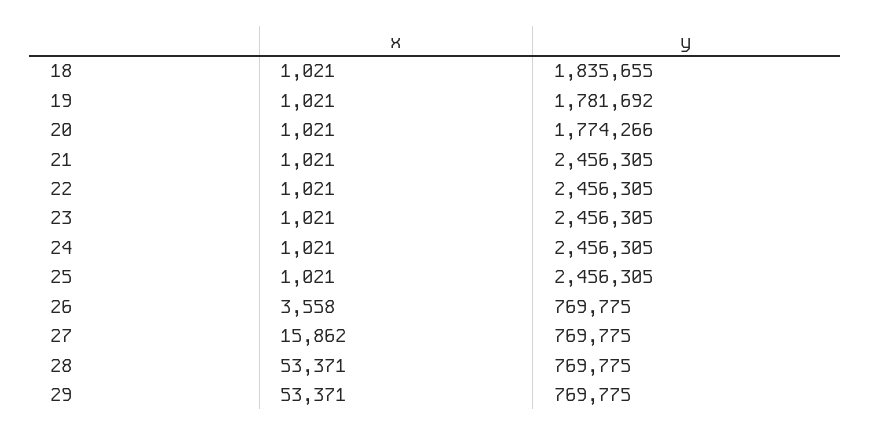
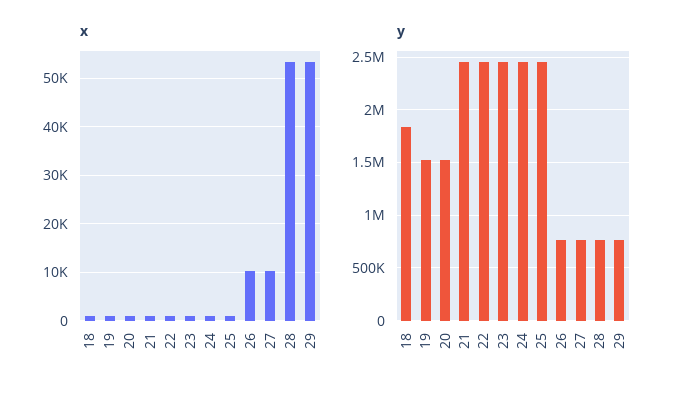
y, 19: 1781692 -> 1500000
y, 20: 1774266 -> 1500000
x, 26: 3558 -> 10000
x, 27: 15862 -> 10000

